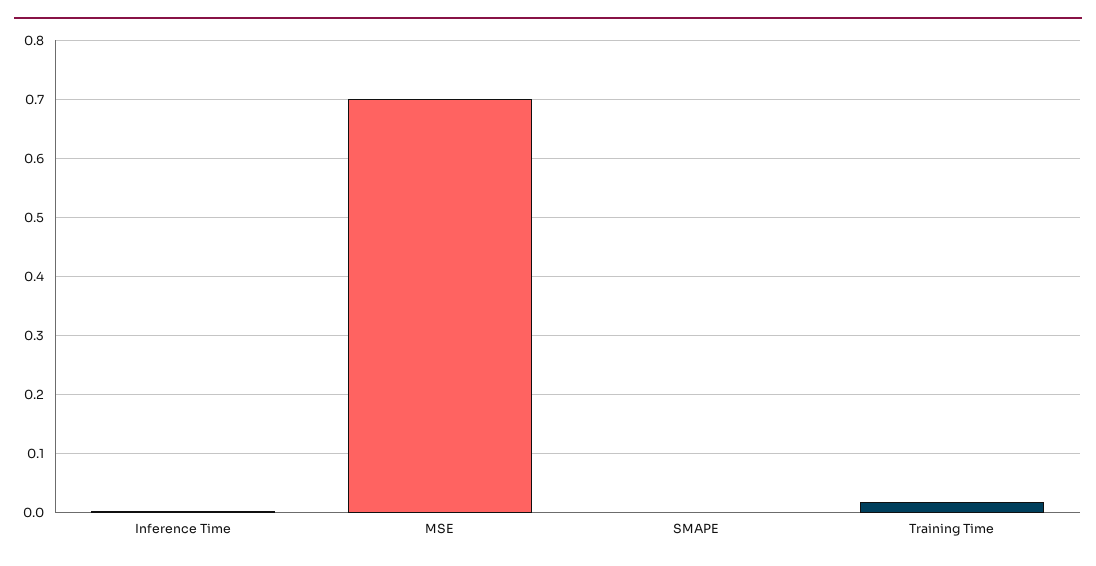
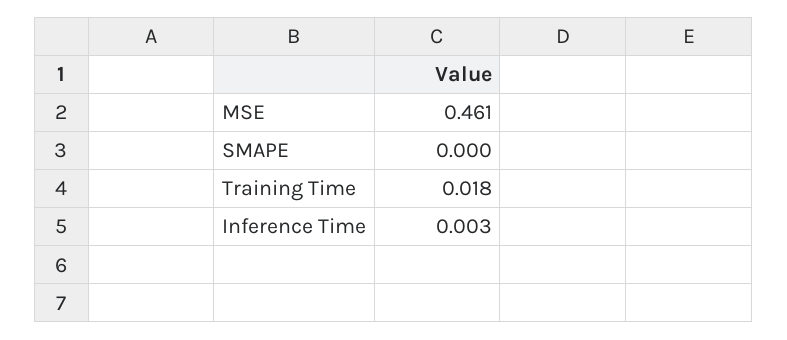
MSE: 0.7 -> 0.461

